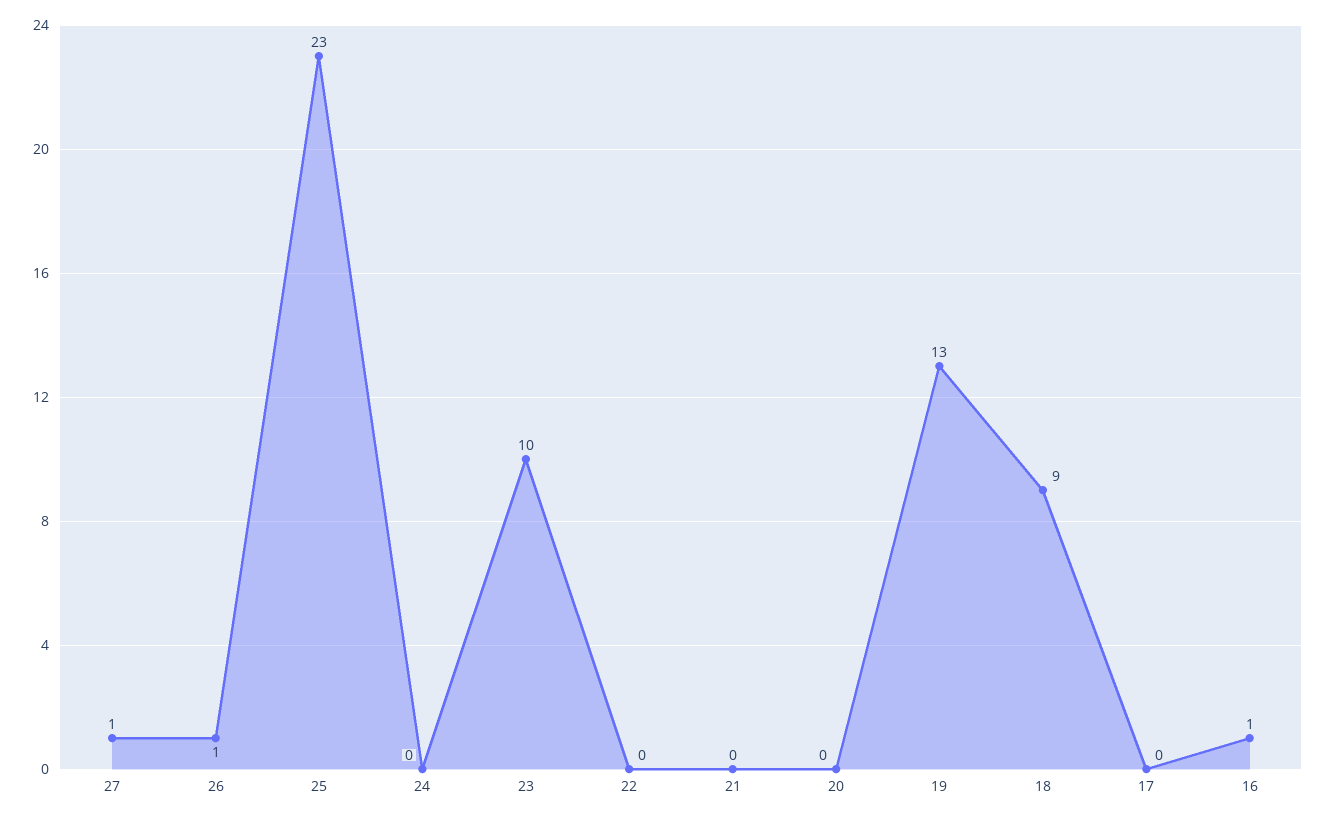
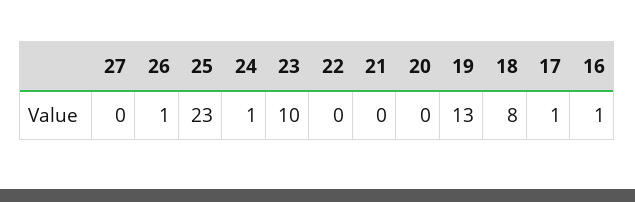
27: 1 -> 0
24: 0 -> 1
18: 9 -> 8
17: 0 -> 1

